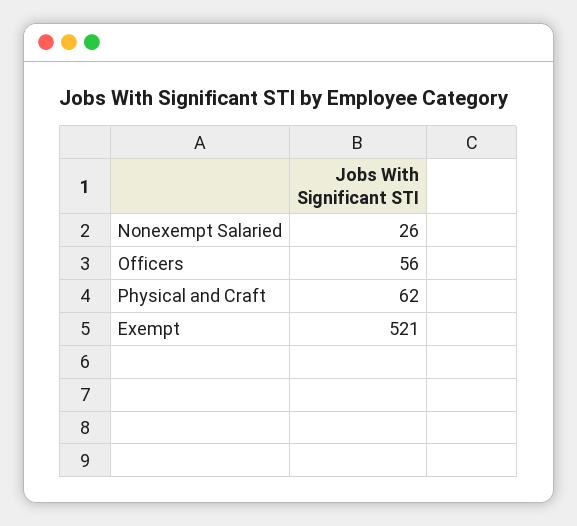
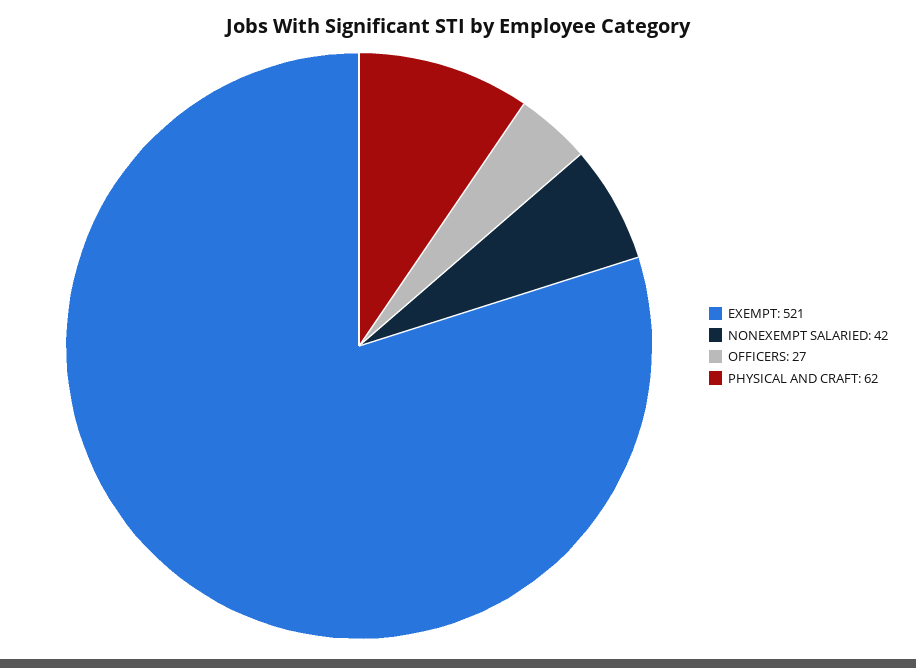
Nonexempt Salaried: 26 -> 42
Officers: 56 -> 27

